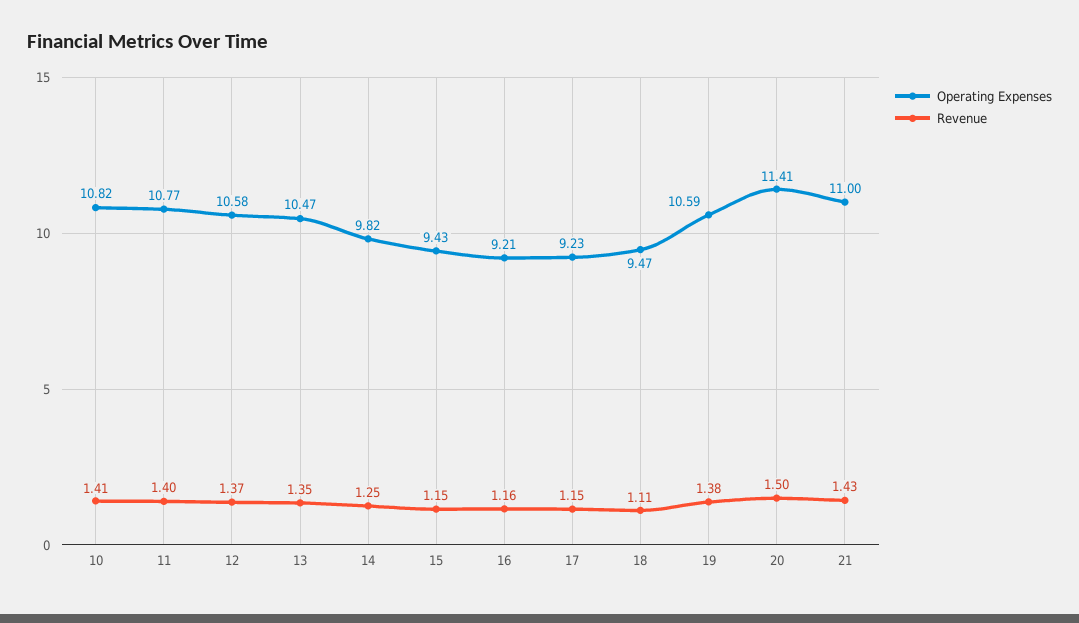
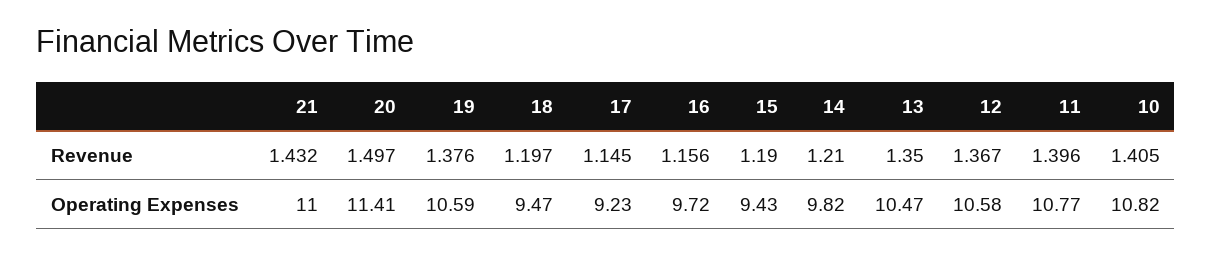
Revenue, 14: 1.25 -> 1.21
Revenue, 15: 1.15 -> 1.19
Operating Expenses, 16: 9.21 -> 9.72
Revenue, 18: 1.11 -> 1.197

